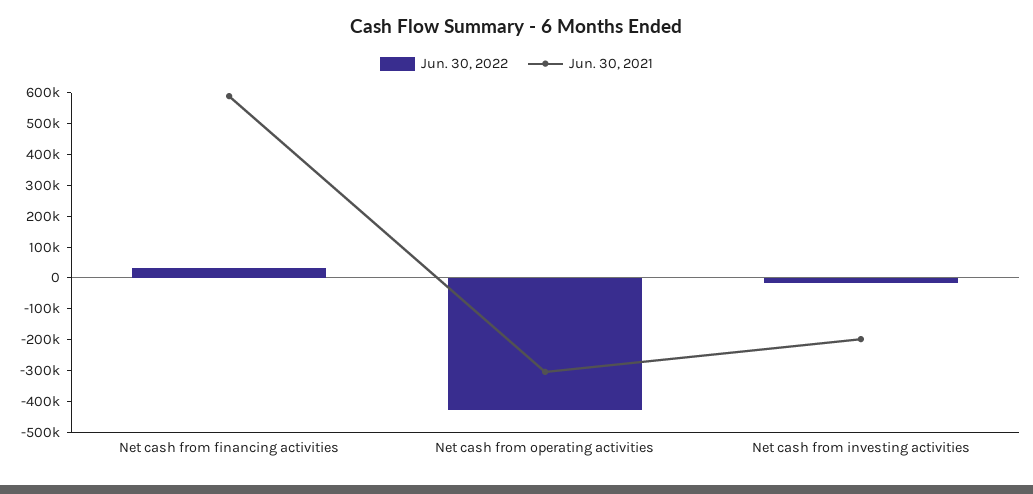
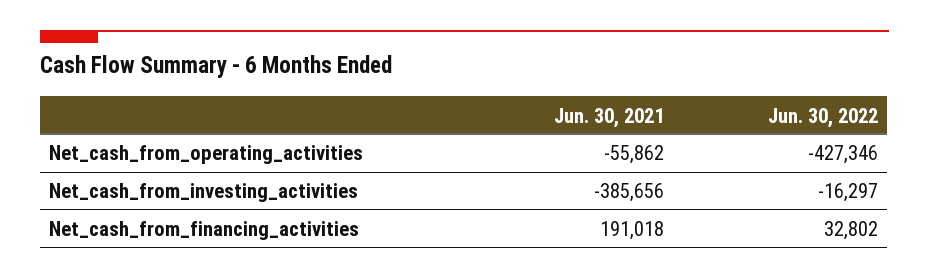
Jun. 30, 2021, Net cash from financing activities: 600000 -> 191018
Jun. 30, 2021, Net cash from operating activities: -300000 -> -55862
Jun. 30, 2021, Net cash from investing activities: -200000 -> -385656

